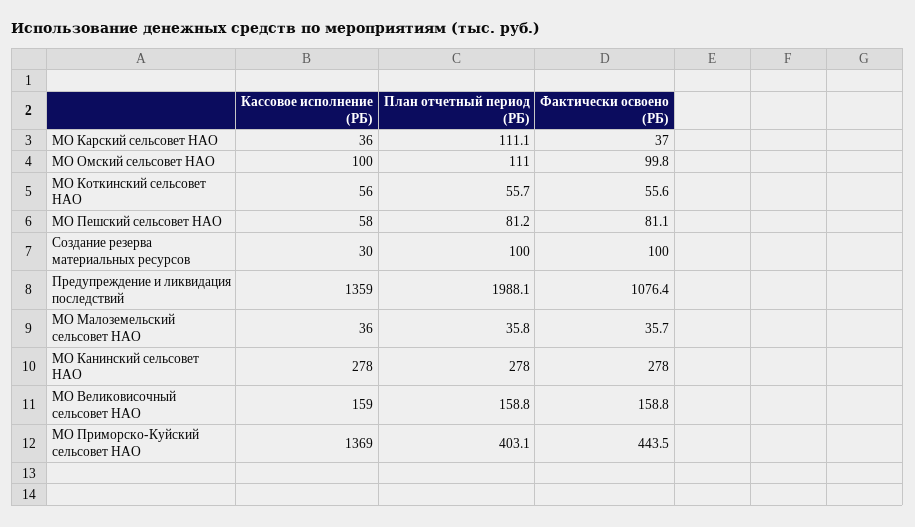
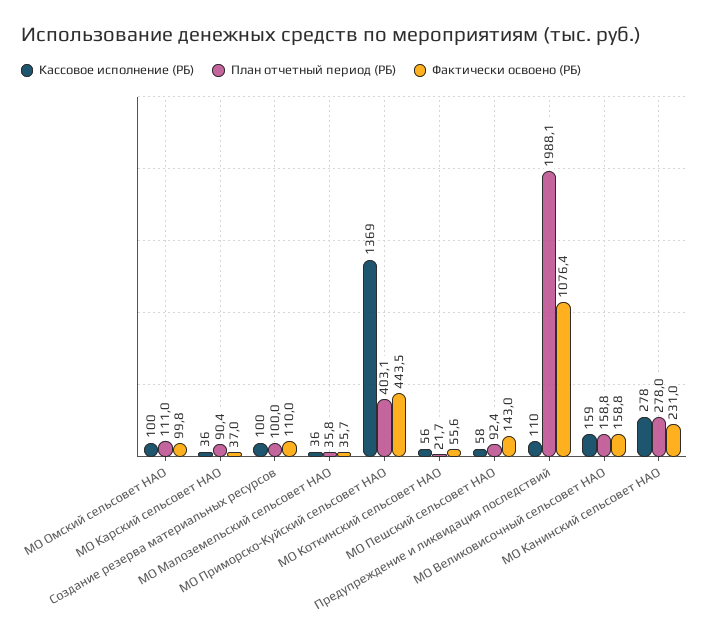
План отчетный период (РБ), МО Карский сельсовет НАО: 111.1 -> 90.4
План отчетный период (РБ), МО Коткинский сельсовет НАО: 55.7 -> 21.7
План отчетный период (РБ), МО Пешский сельсовет НАО: 81.2 -> 92.4
Фактически освоено (РБ), МО Пешский сельсовет НАО: 81.1 -> 143
Кассовое исполнение (РБ), Создание резерва материальных ресурсов: 30 -> 100
Фактически освоено (РБ), Создание резерва материальных ресурсов: 100 -> 110
Кассовое исполнение (РБ), Предупреждение и ликвидация последствий: 1359 -> 110
Фактически освоено (РБ), МО Канинский сельсовет НАО: 278 -> 231

